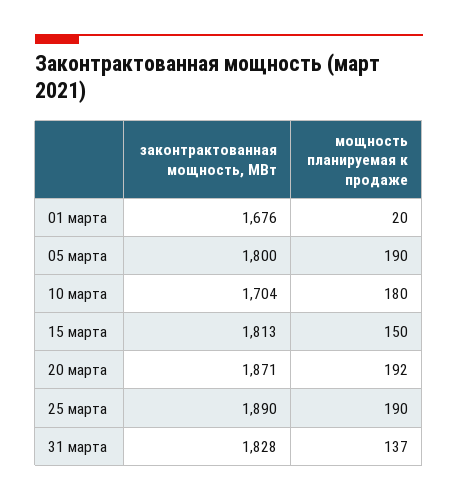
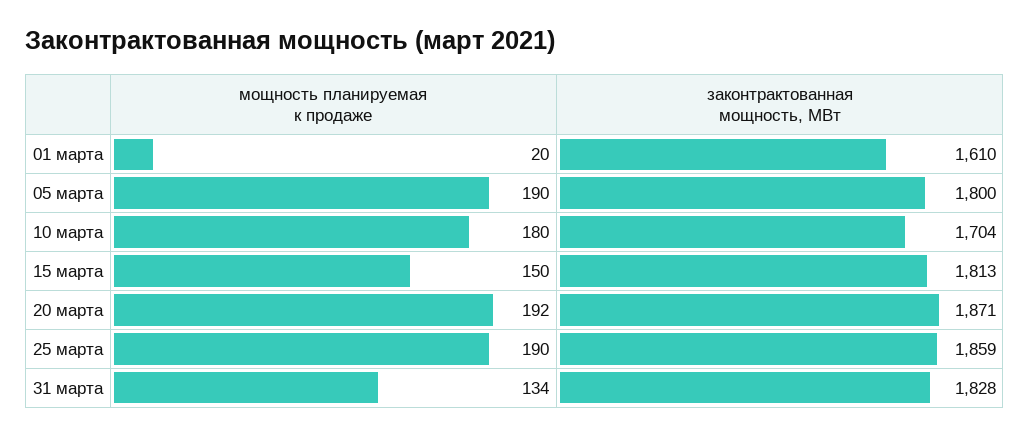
законтрактованная мощность, МВт, 01 марта: 1676 -> 1610
законтрактованная мощность, МВт, 25 марта: 1890 -> 1859
мощность планируемая к продаже, 31 марта: 137 -> 134

